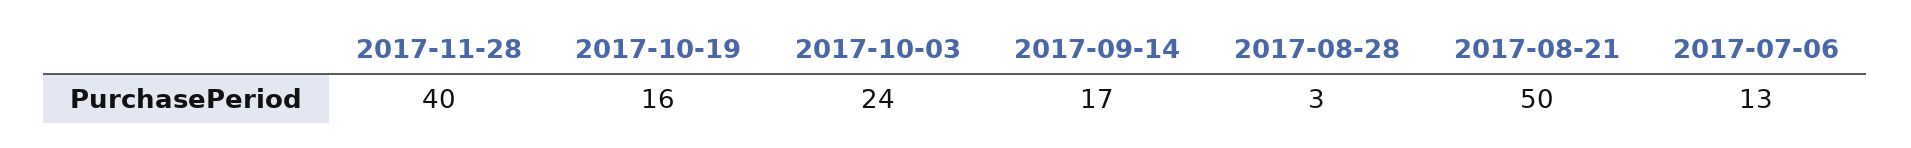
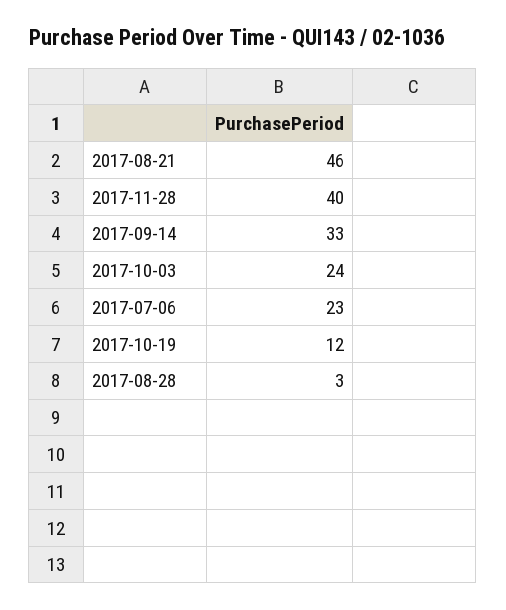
2017-10-19: 16 -> 12
2017-09-14: 17 -> 33
2017-08-21: 50 -> 46
2017-07-06: 13 -> 23

